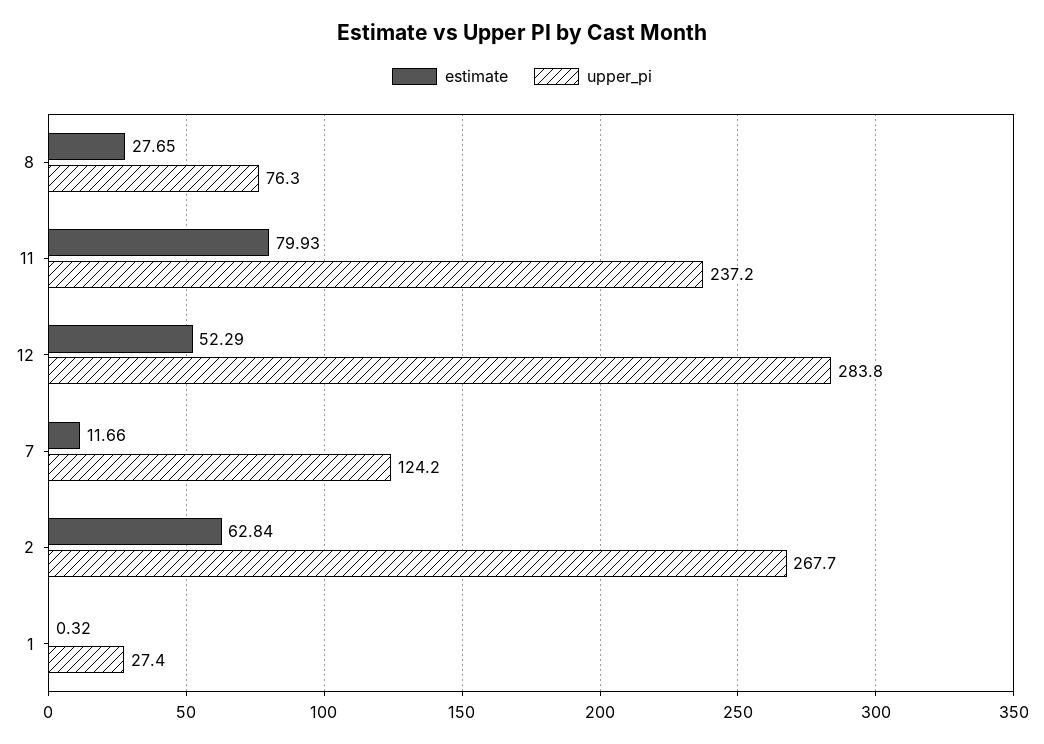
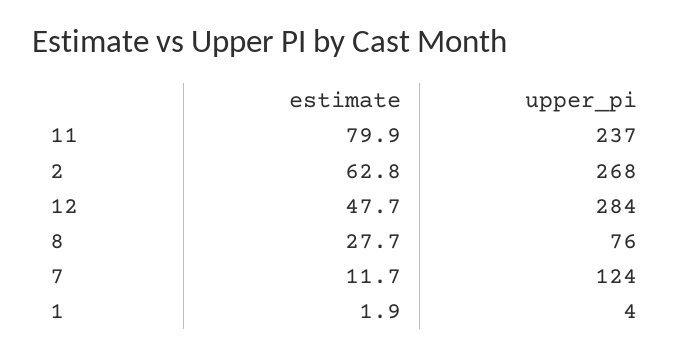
estimate, 12: 52.29 -> 47.7
estimate, 1: 0.32 -> 1.9
upper_pi, 1: 27.4 -> 4

